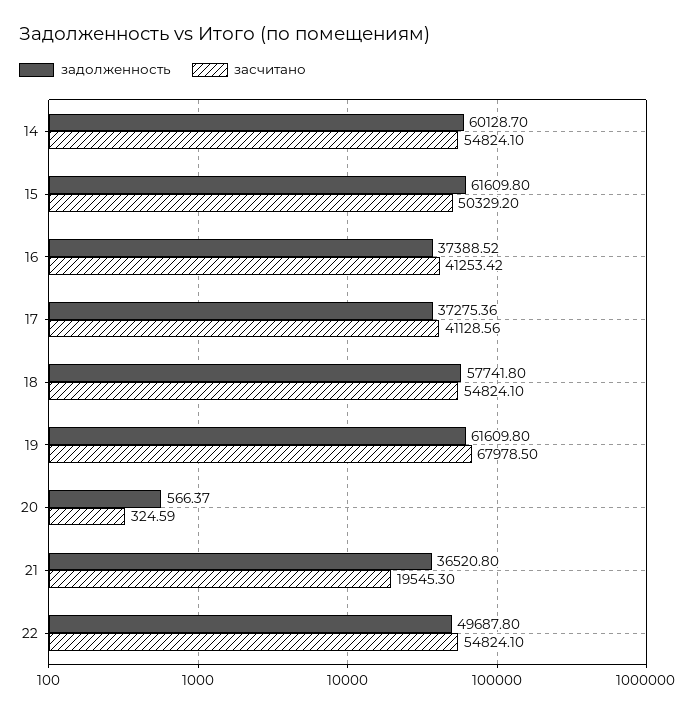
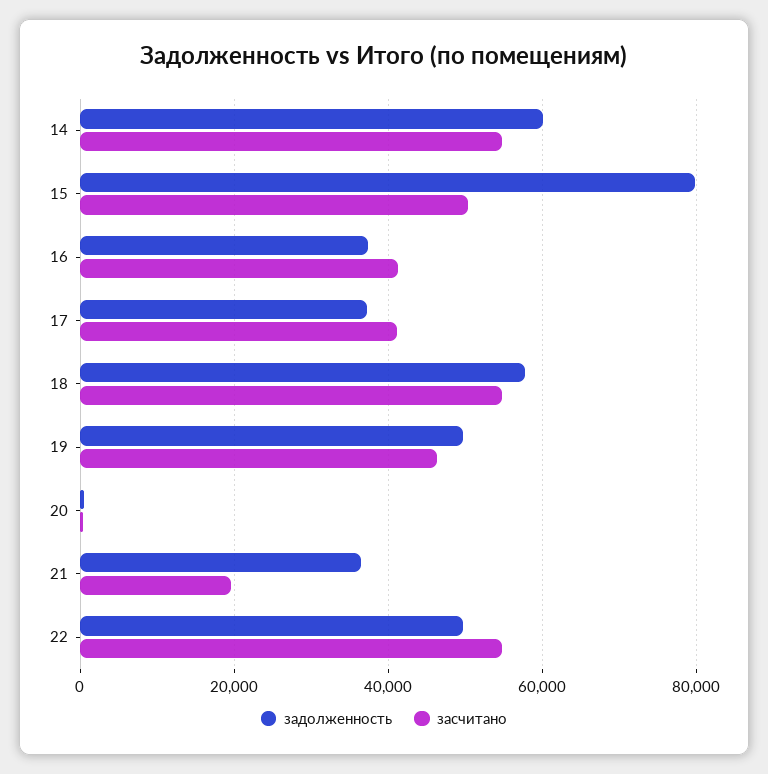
задолженность, 15: 61609.8 -> 80000
задолженность, 19: 61609.8 -> 50000
засчитано, 19: 67978.5 -> 46000

